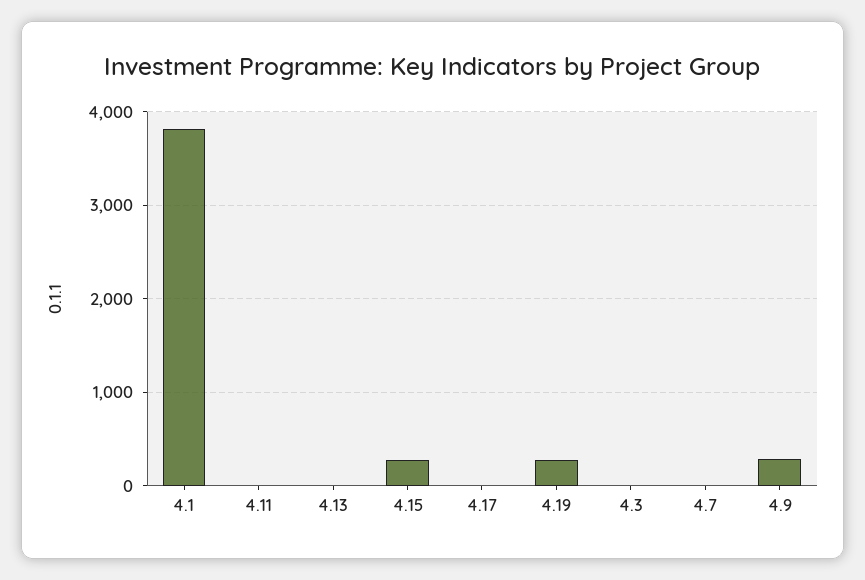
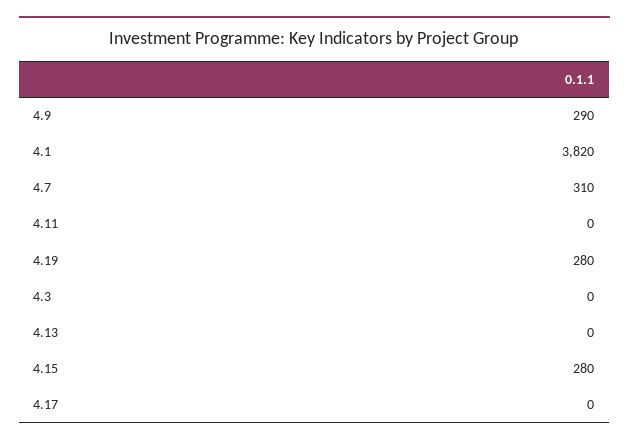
4.7: 0 -> 310

